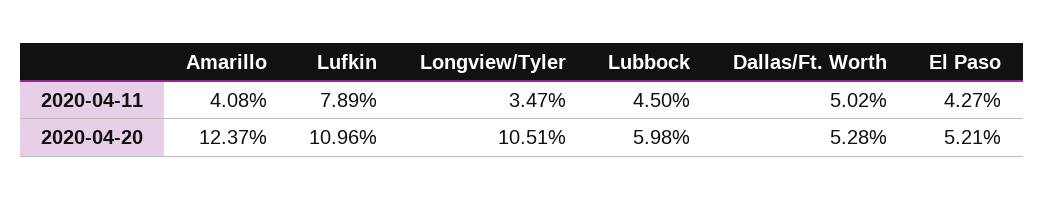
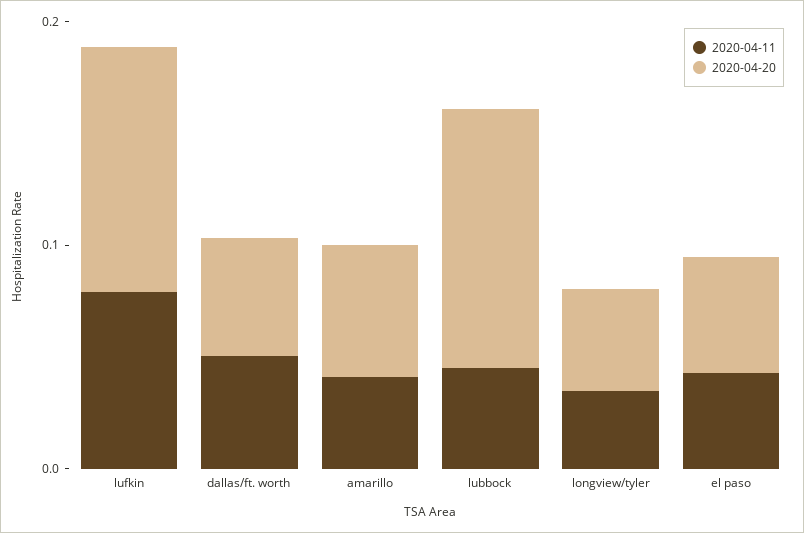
2020-04-20, Amarillo: 0.1237 -> 0.06
2020-04-20, Longview/Tyler: 0.1051 -> 0.04
2020-04-20, Lubbock: 0.0598 -> 0.12

